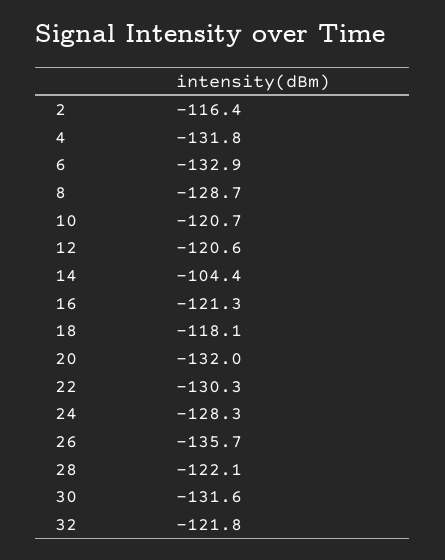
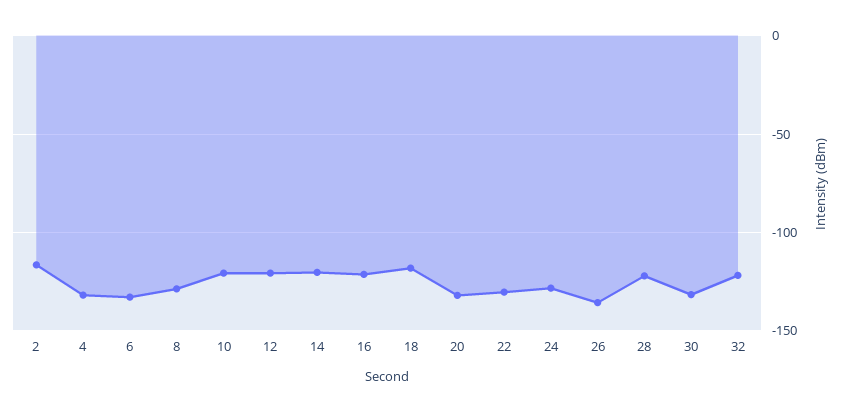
14: -104.4 -> -120

